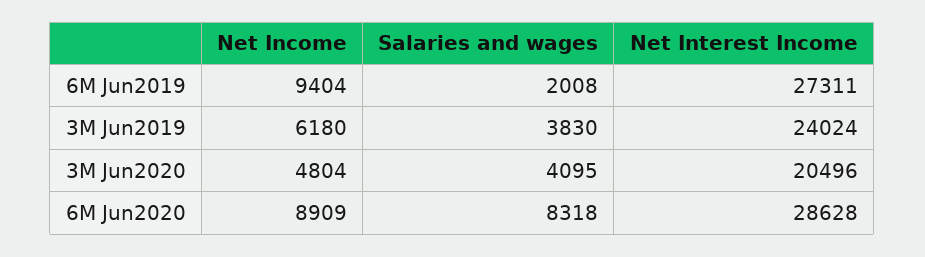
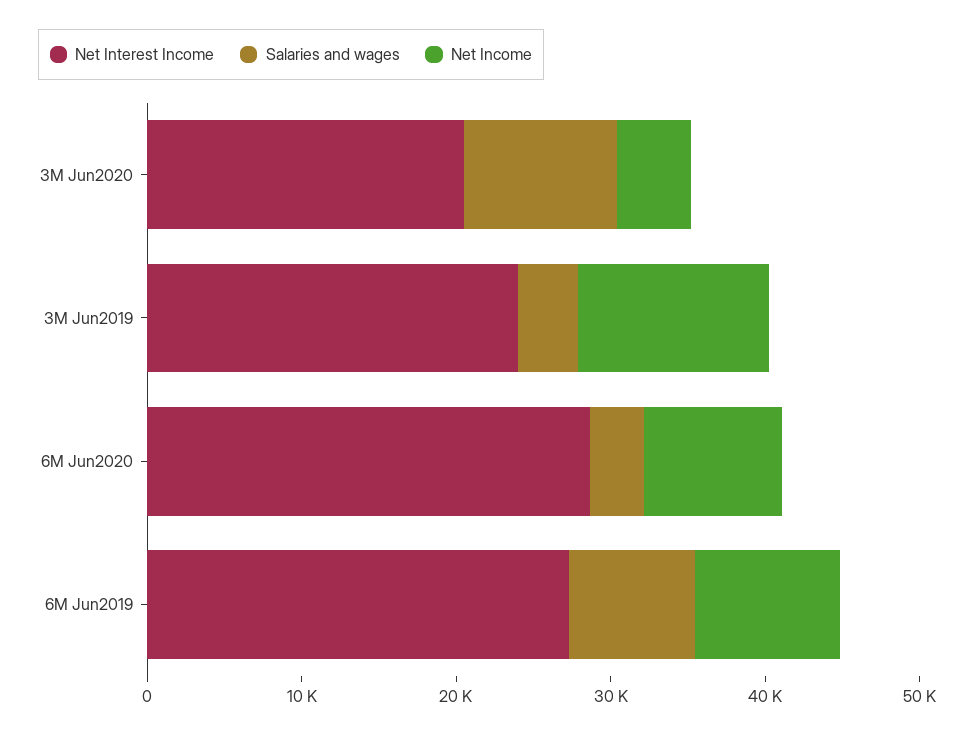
Salaries and wages, 6M Jun2019: 2008 -> 8000
Net Income, 3M Jun2019: 6180 -> 12000
Salaries and wages, 3M Jun2020: 4095 -> 10000
Salaries and wages, 6M Jun2020: 8318 -> 4000

